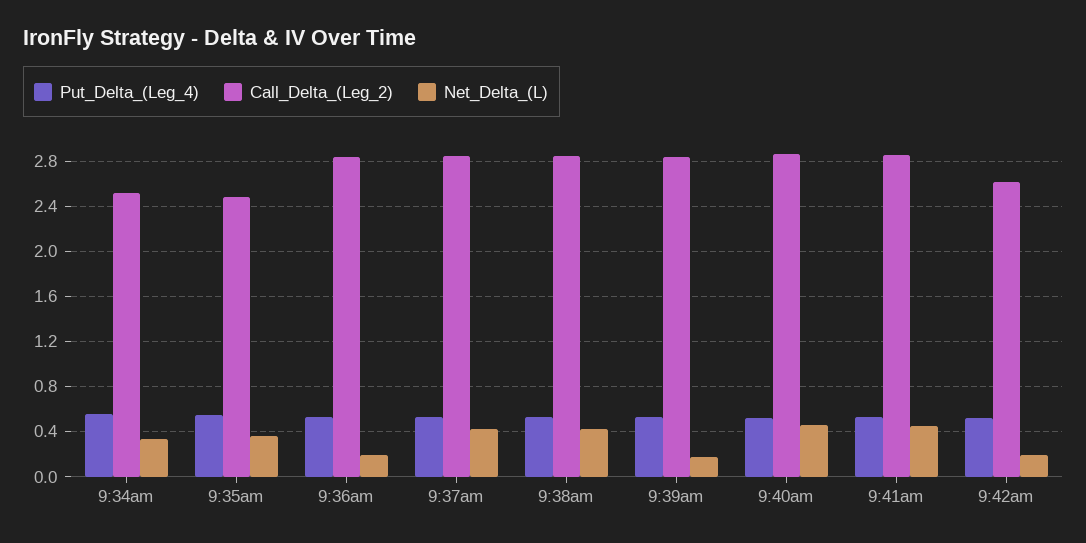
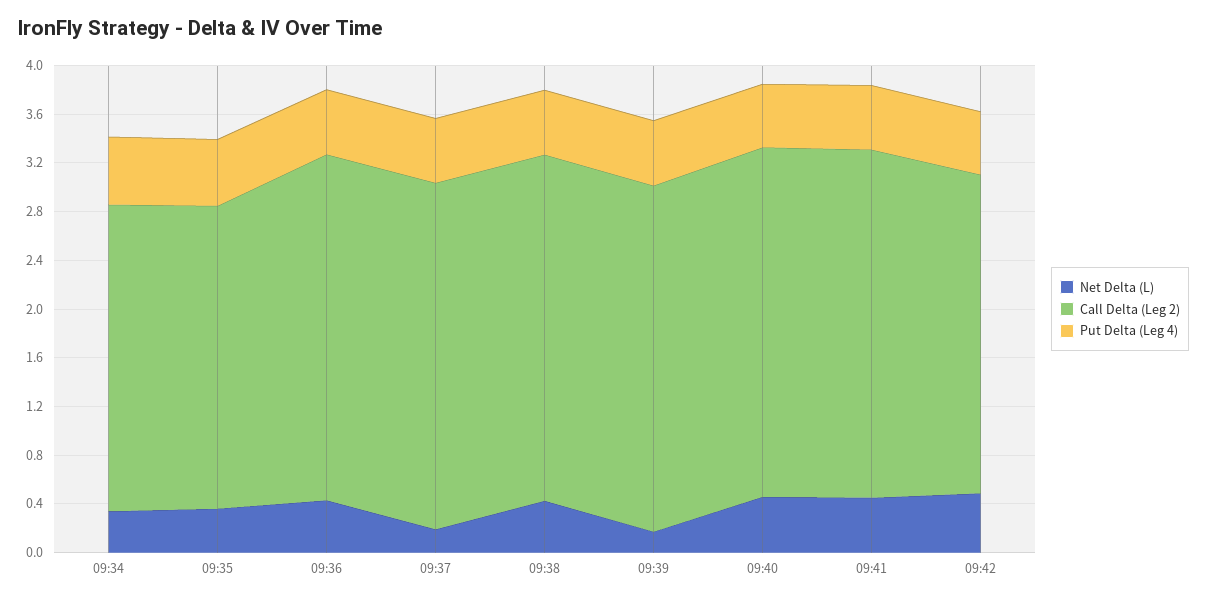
Net_Delta_(L), 9:36am: 0.2 -> 0.4
Net_Delta_(L), 9:37am: 0.4 -> 0.2
Net_Delta_(L), 9:42am: 0.2 -> 0.5

